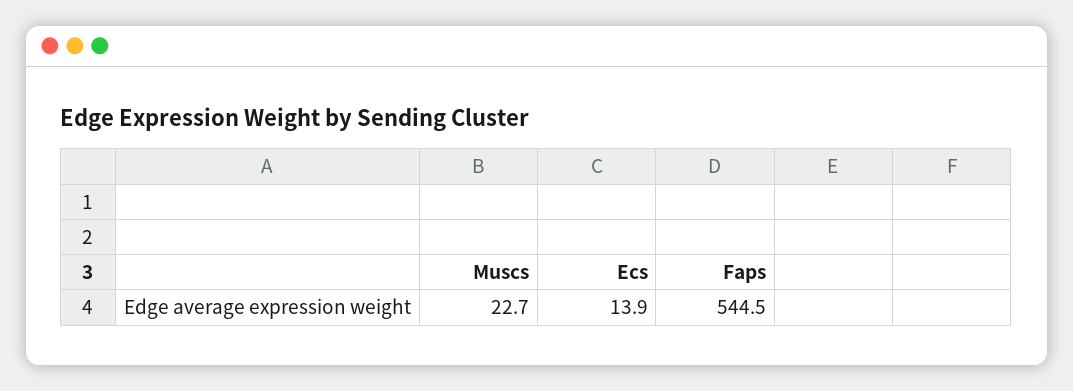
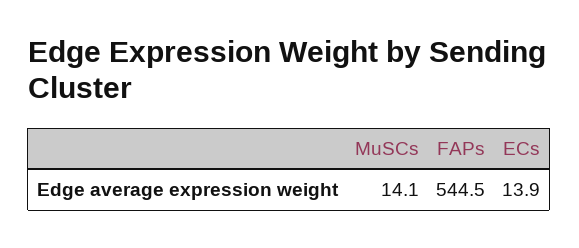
Muscs: 22.7 -> 14.1

